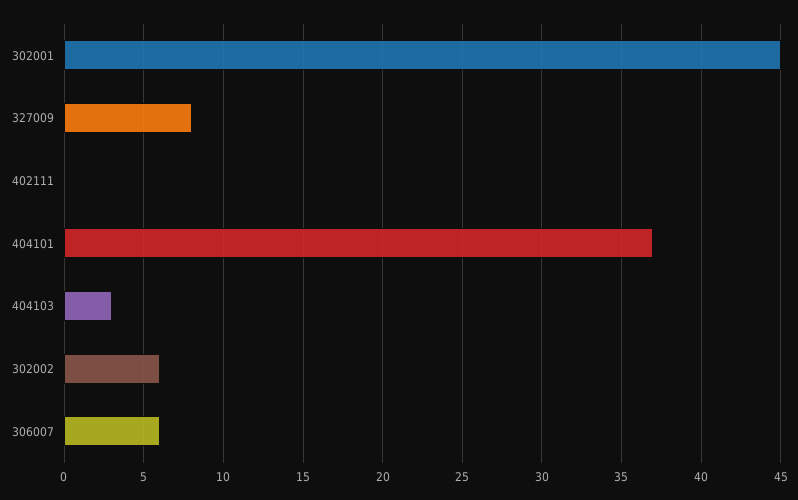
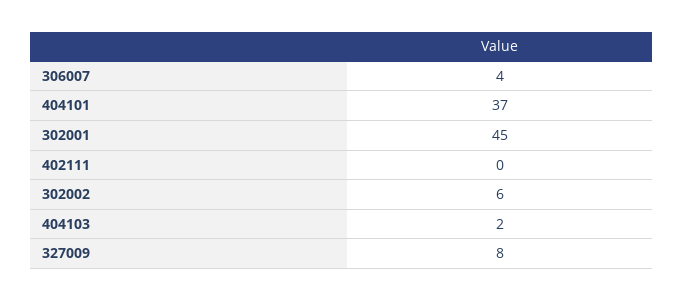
404103: 3 -> 2
306007: 6 -> 4

